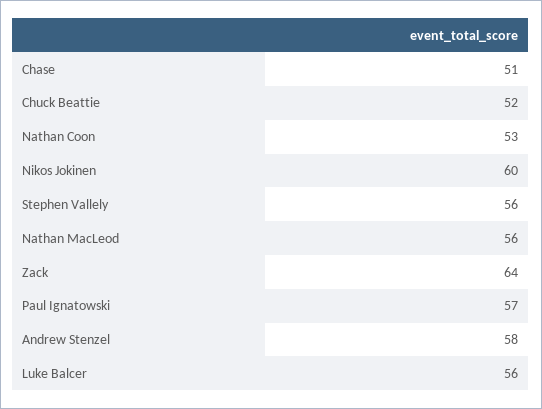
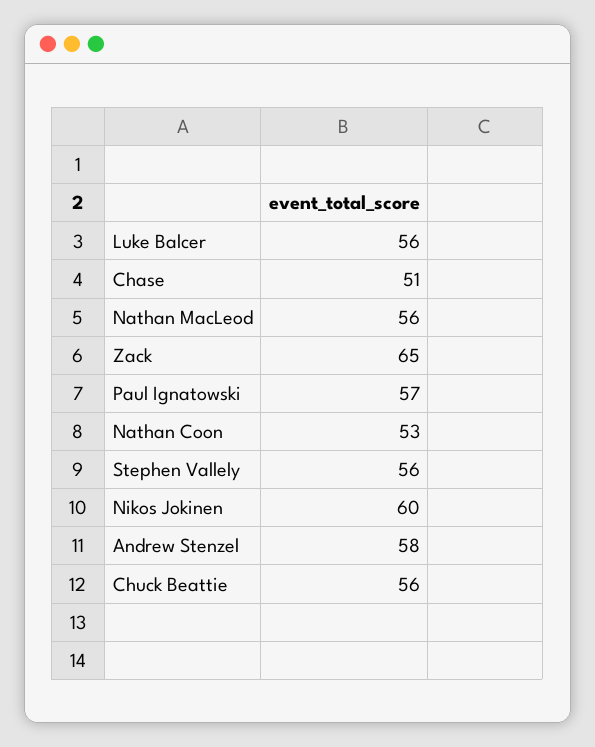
Chuck Beattie: 52 -> 56
Zack: 64 -> 65

